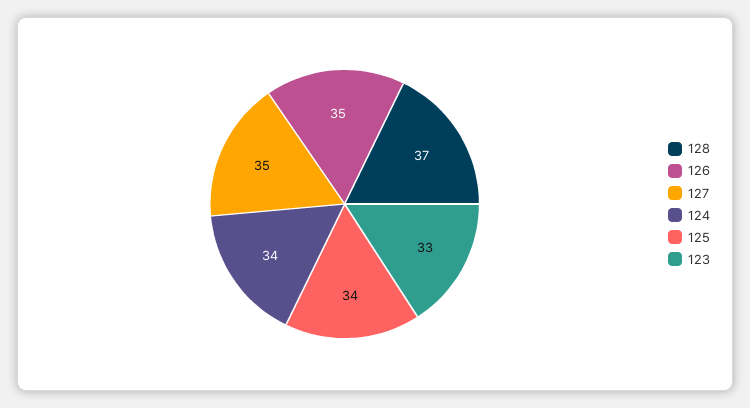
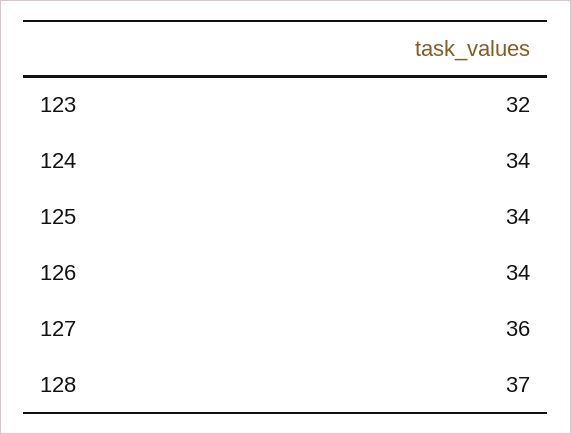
126: 35 -> 34
127: 35 -> 36
123: 33 -> 32

